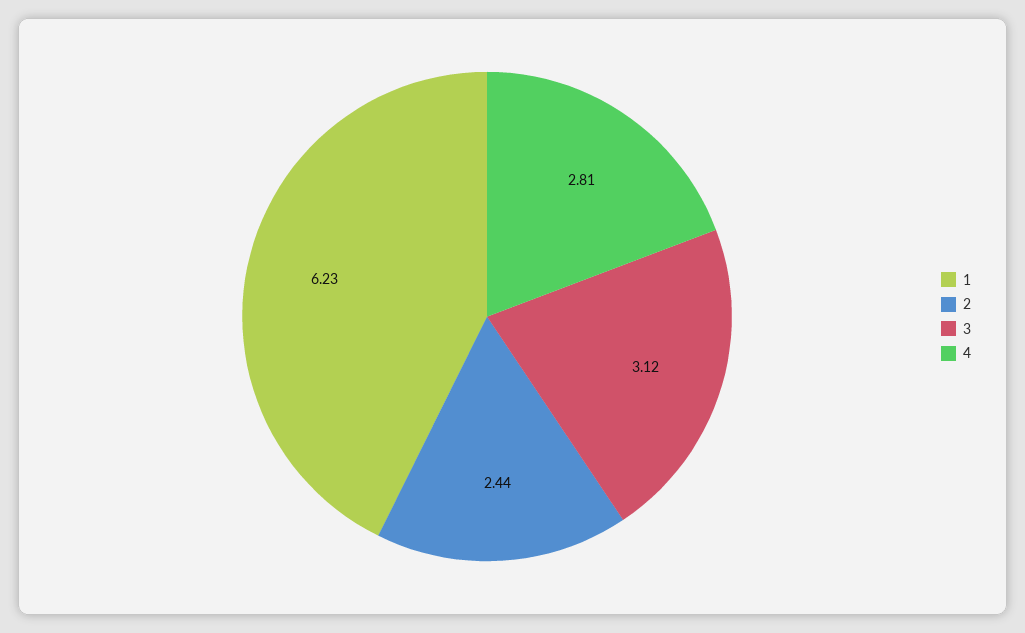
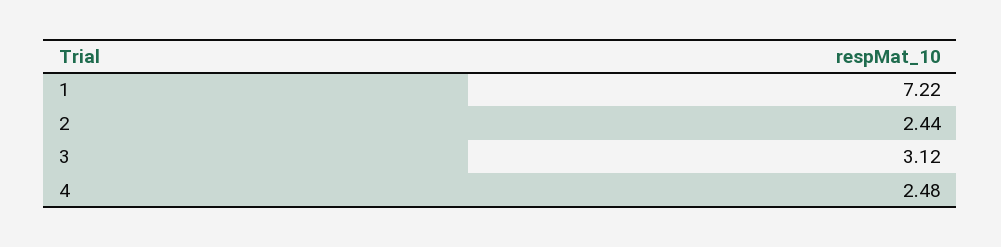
1: 6.23 -> 7.22
4: 2.81 -> 2.48

